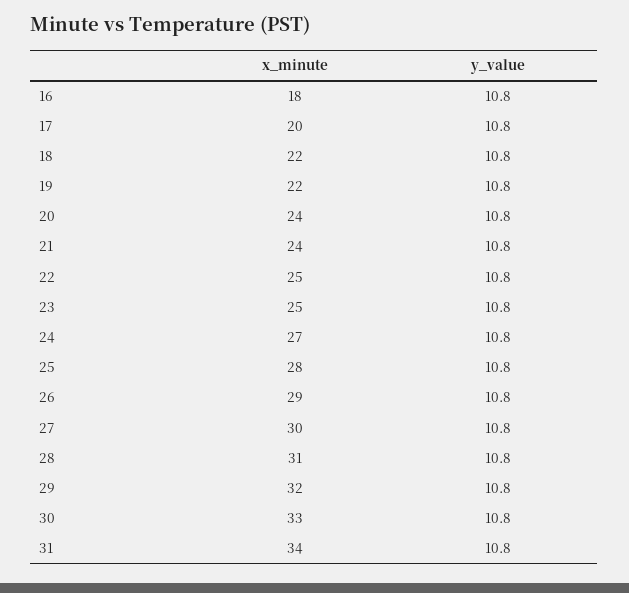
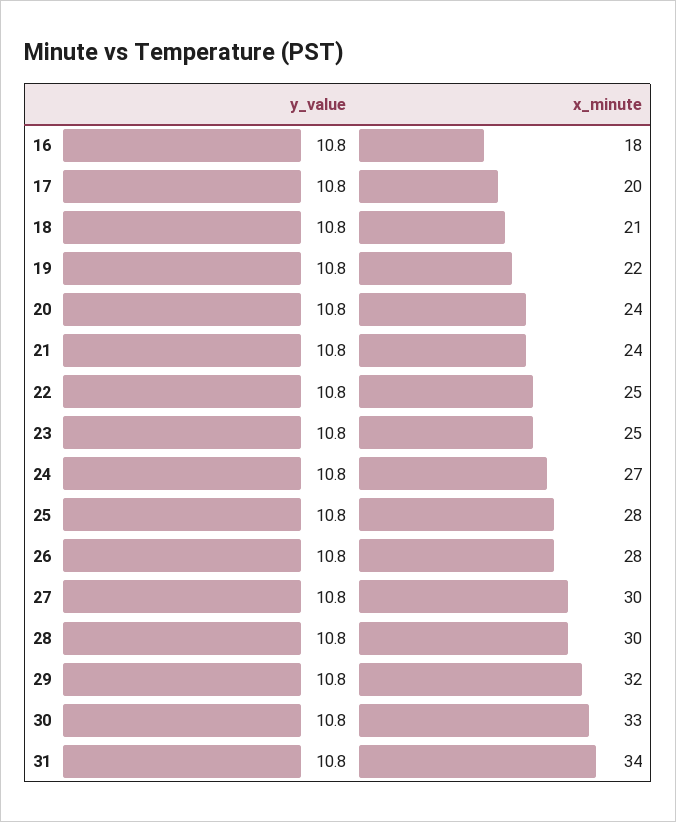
x_minute, 18: 22 -> 21
x_minute, 26: 29 -> 28
x_minute, 28: 31 -> 30

